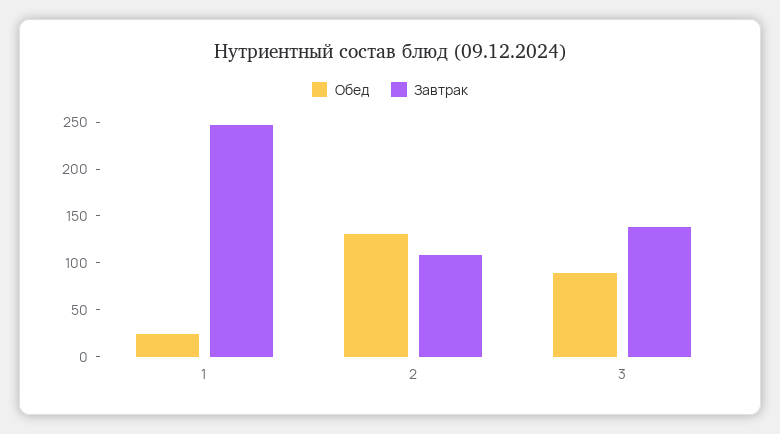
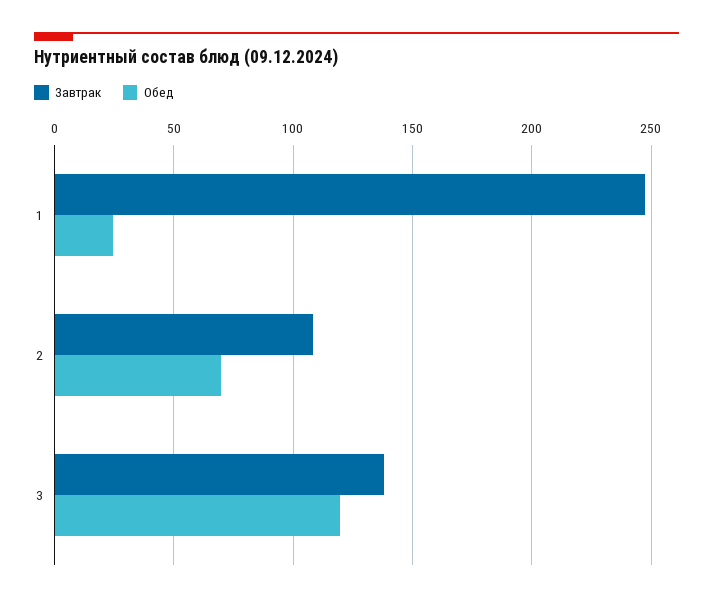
Обед, 2: 130 -> 70
Обед, 3: 90 -> 120

